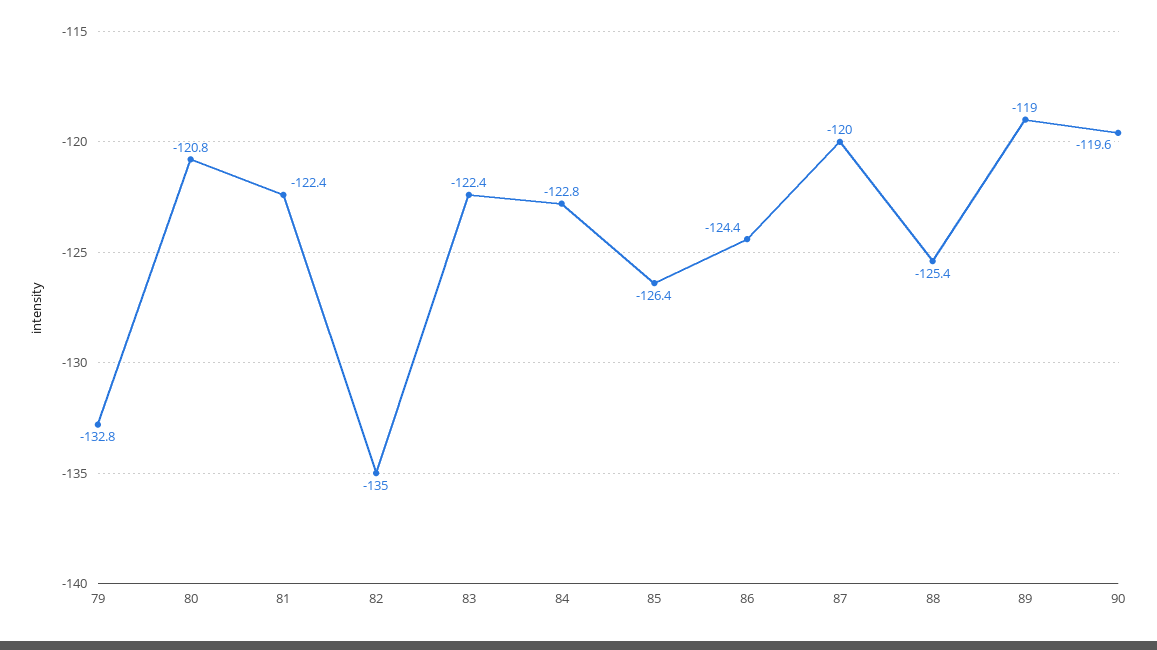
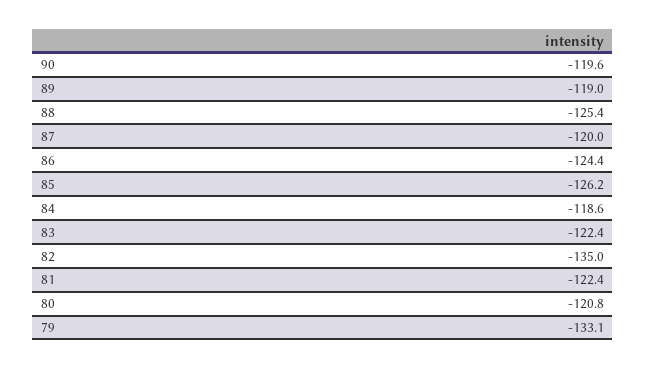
79: -132.8 -> -133.1
84: -122.8 -> -118.6
85: -126.4 -> -126.2

